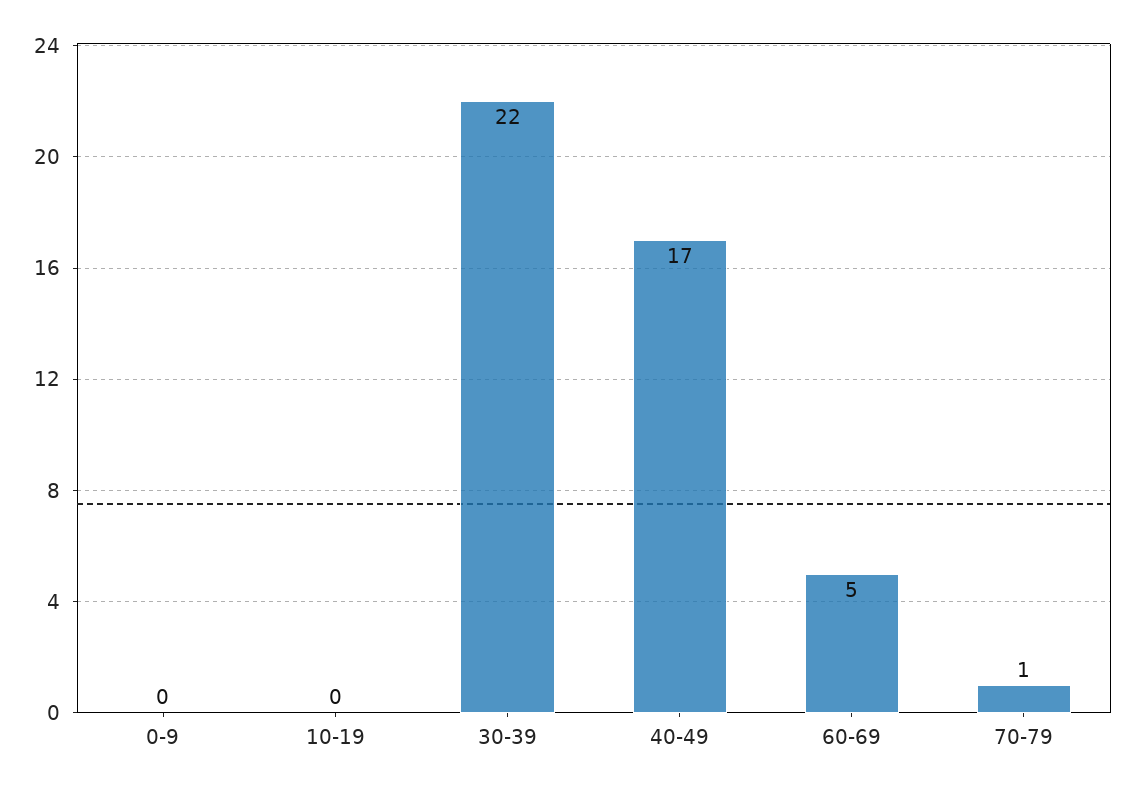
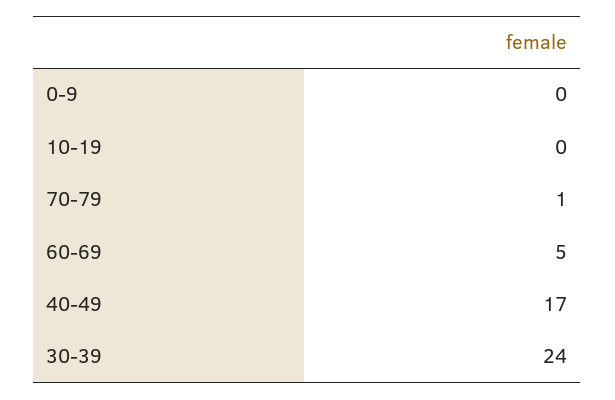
30-39: 22 -> 24

